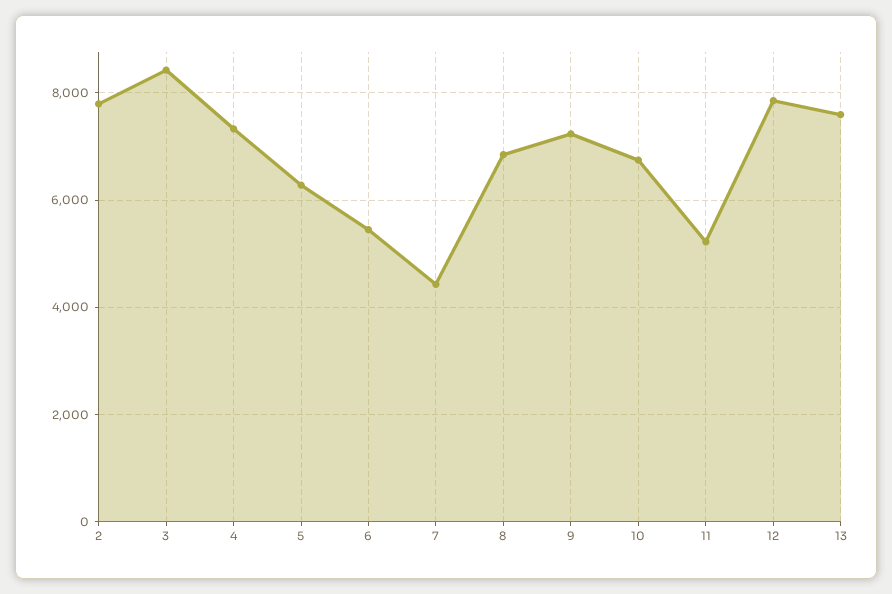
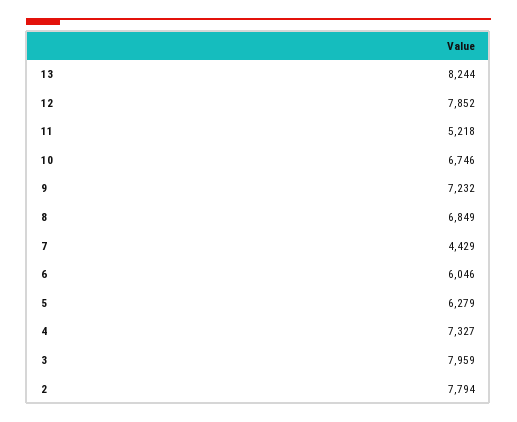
3: 8400 -> 7959
6: 5400 -> 6046
13: 7600 -> 8244

